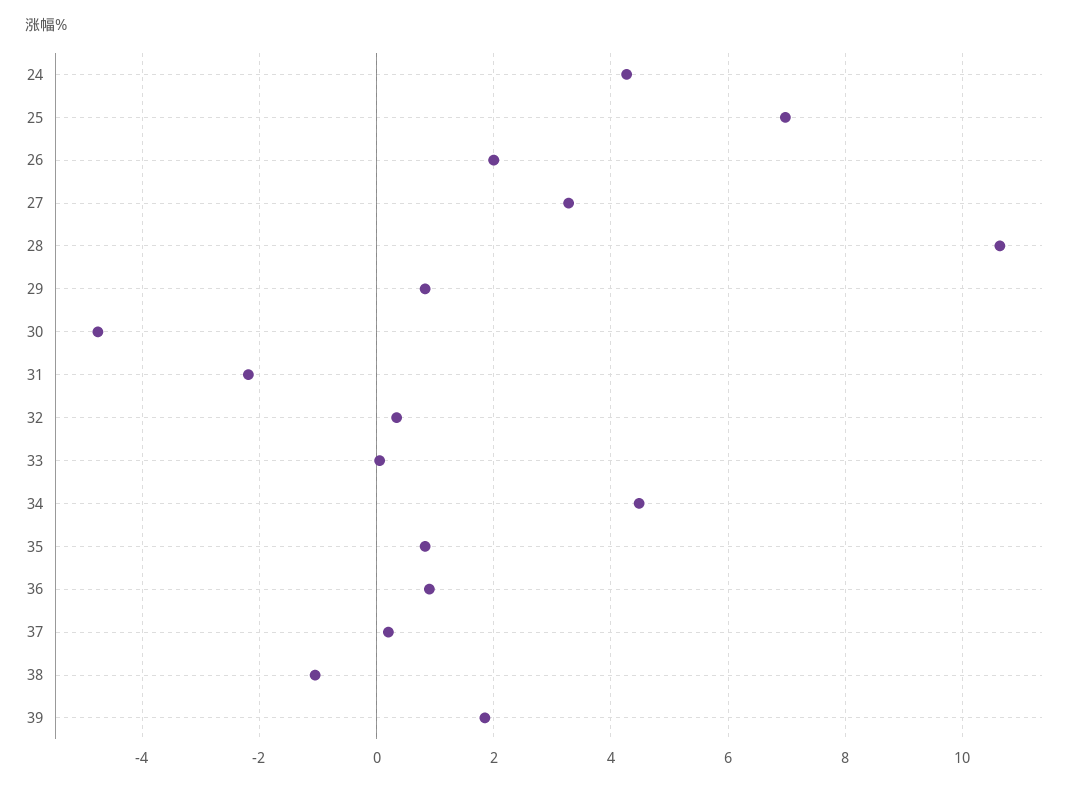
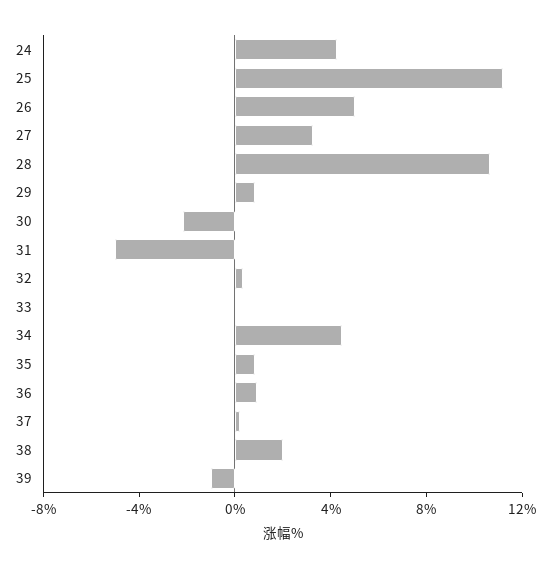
25: 7 -> 11
26: 2 -> 5
30: -4.8 -> -2
31: -2.2 -> -5
38: -1 -> 2
39: 1.8 -> -1

